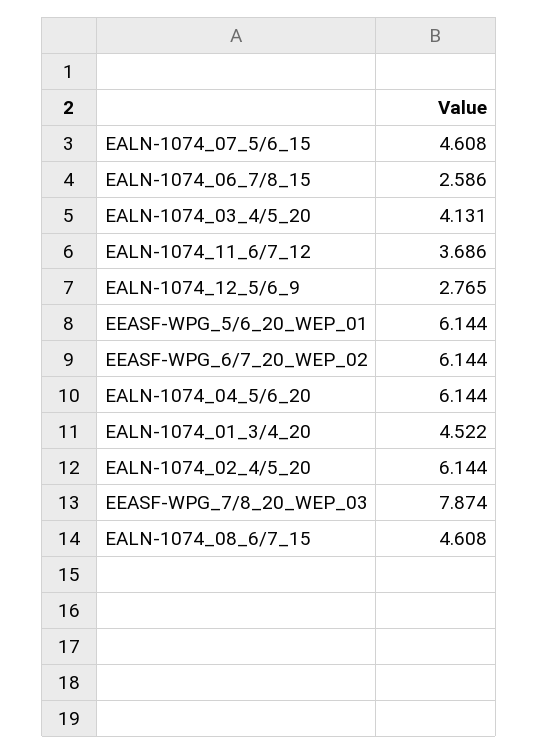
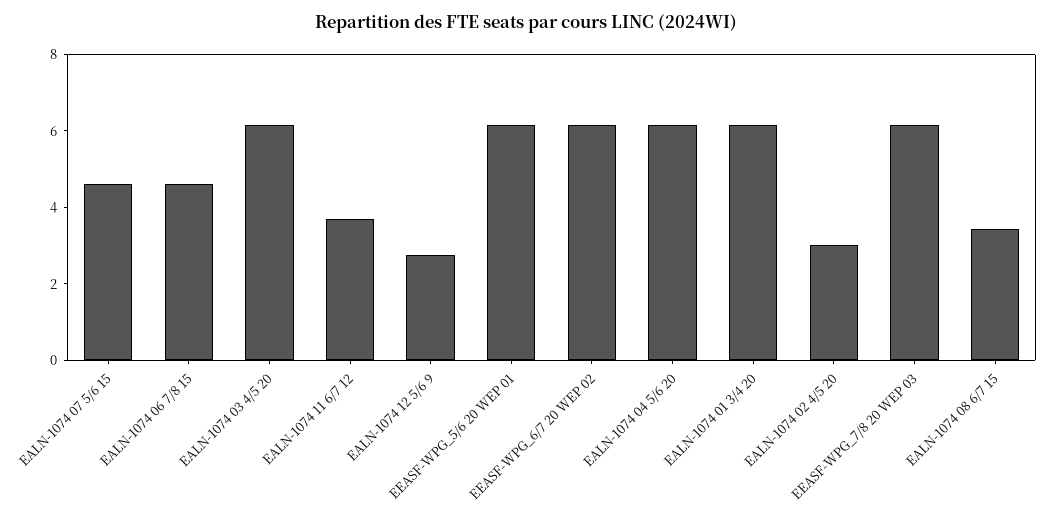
EALN-1074_06_7/8_15: 2.586 -> 4.5
EALN-1074_03_4/5_20: 4.131 -> 6
EALN-1074_01_3/4_20: 4.522 -> 6
EALN-1074_02_4/5_20: 6.144 -> 3
EEASF-WPG_7/8_20_WEP_03: 7.874 -> 6
EALN-1074_08_6/7_15: 4.608 -> 3.5

